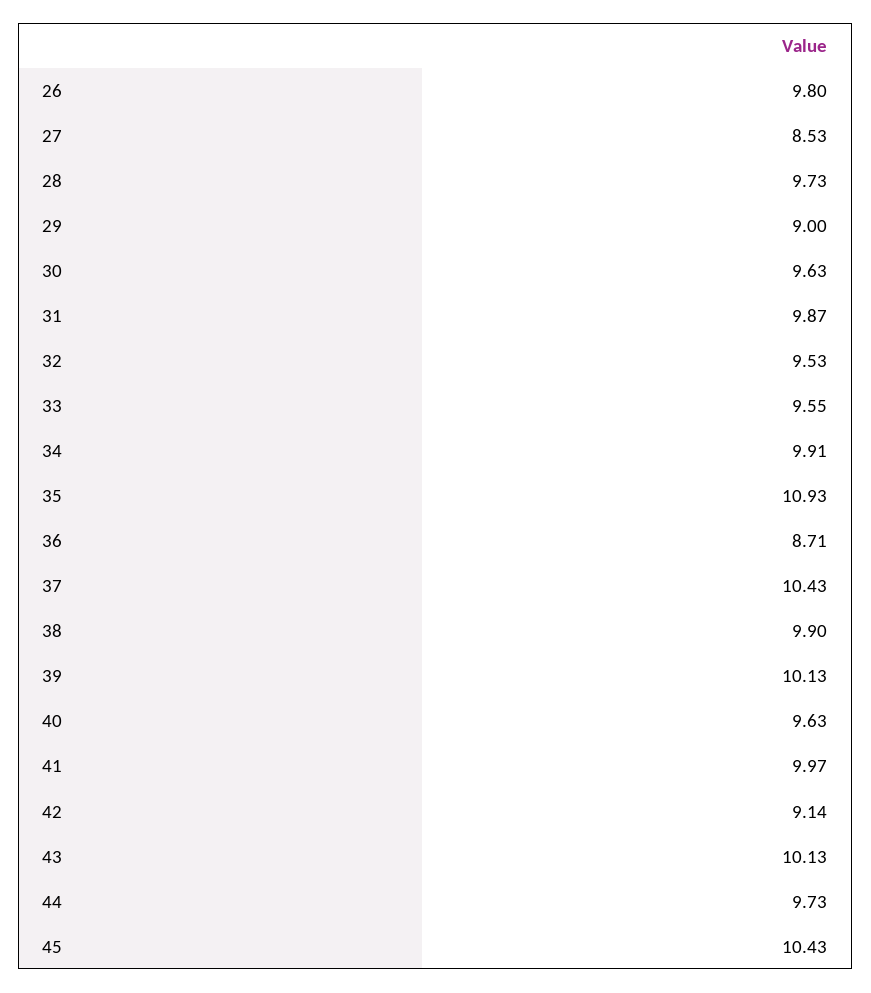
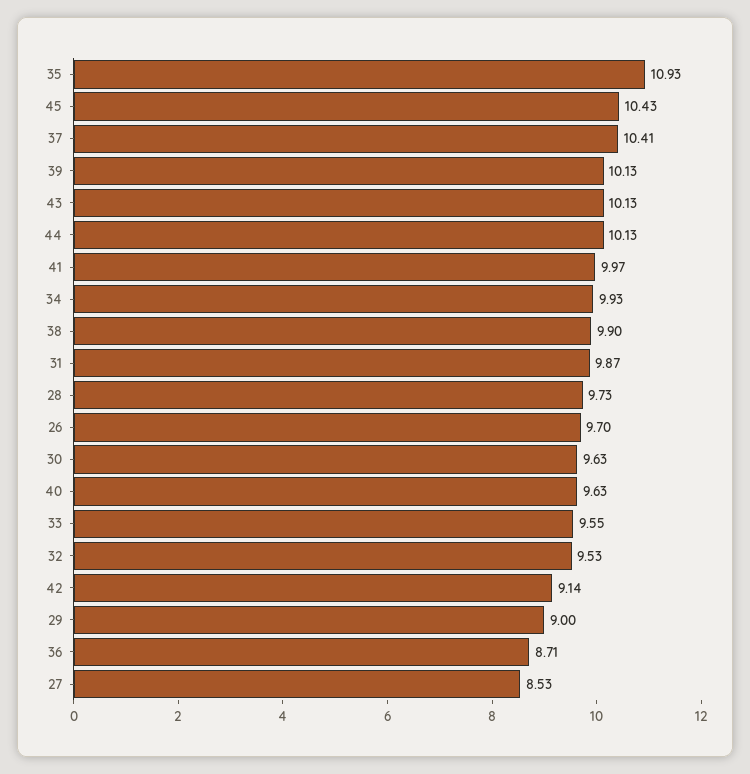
26: 9.8 -> 9.7
34: 9.91 -> 9.93
37: 10.43 -> 10.41
44: 9.73 -> 10.13

